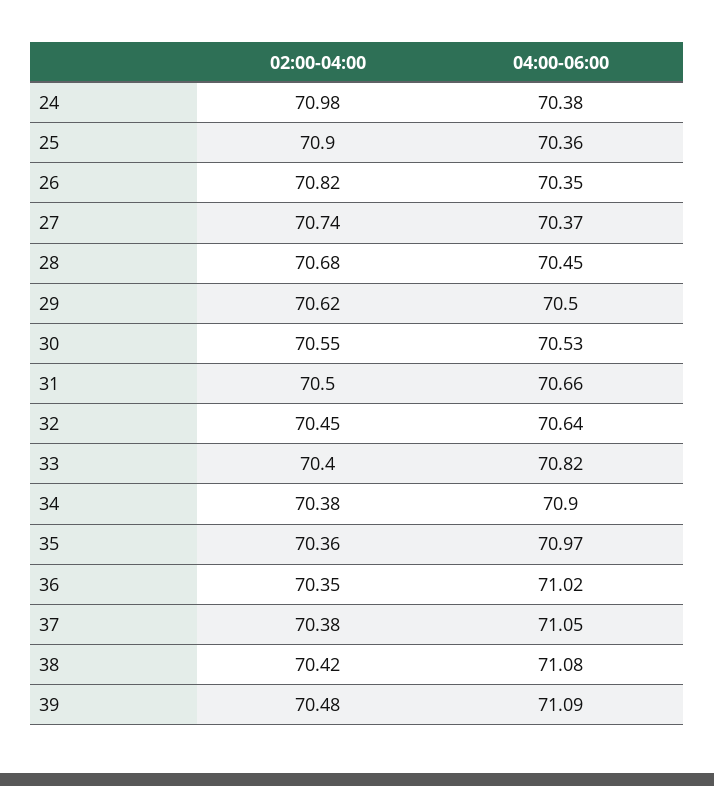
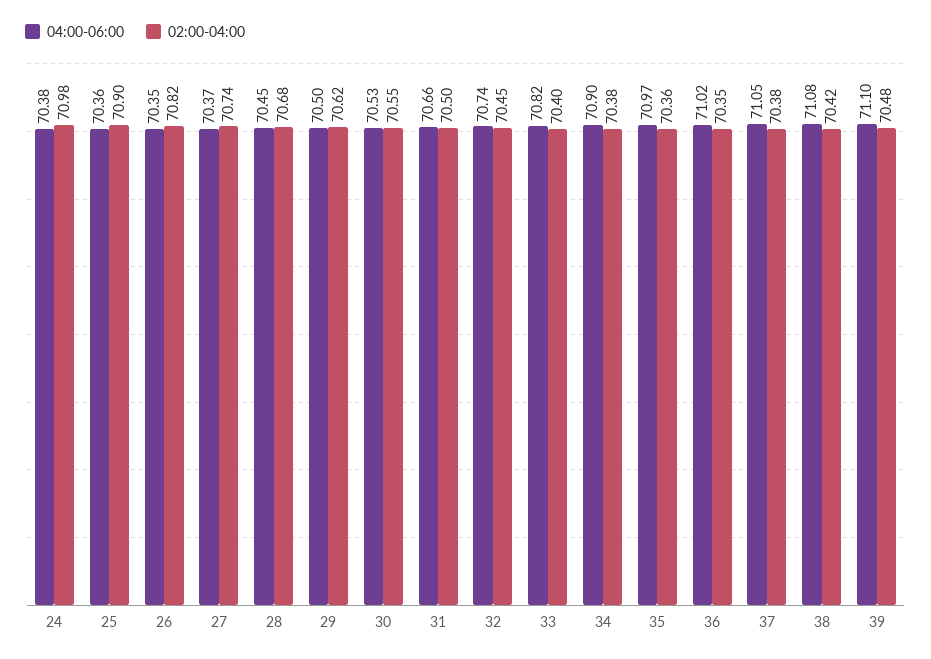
04:00-06:00, 32: 70.64 -> 70.74
04:00-06:00, 39: 71.09 -> 71.1

